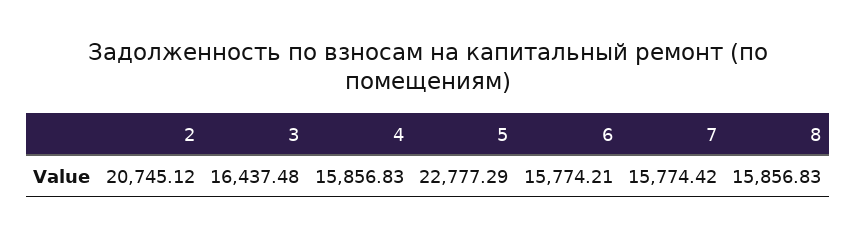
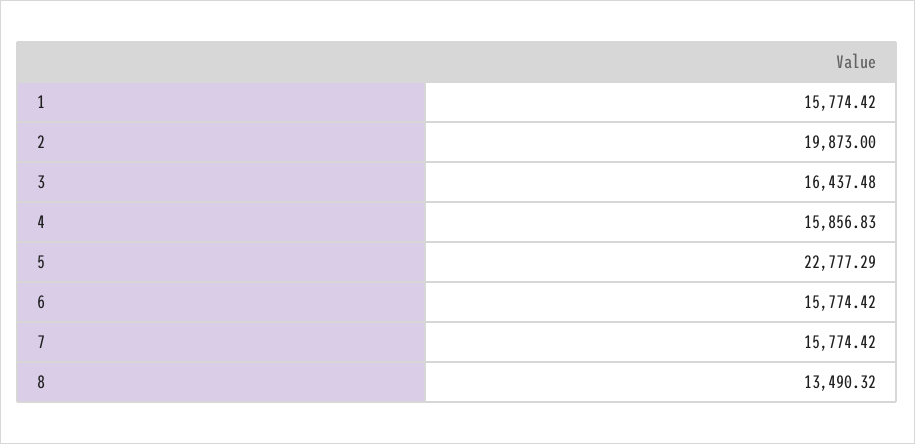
2: 20745.12 -> 19873
6: 15774.21 -> 15774.42
8: 15856.83 -> 13490.32
1: none -> 15774.42

